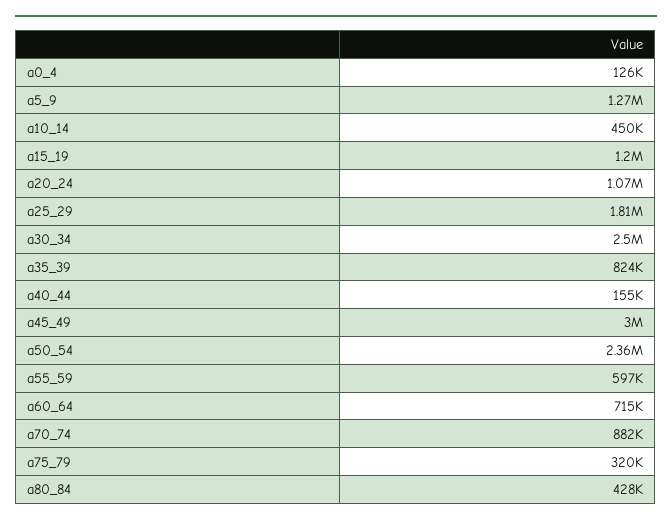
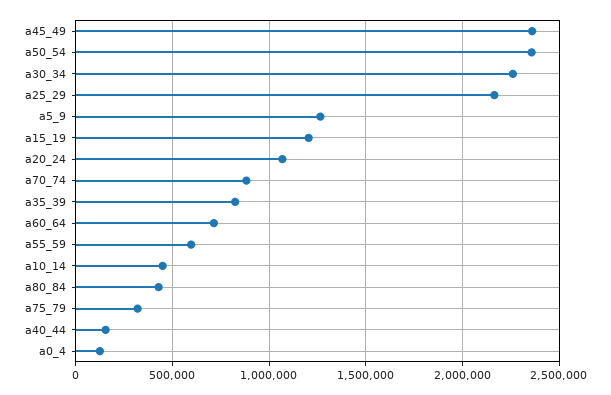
a25_29: 1810000 -> 2150000
a30_34: 2500000 -> 2250000
a45_49: 3000000 -> 2350000

